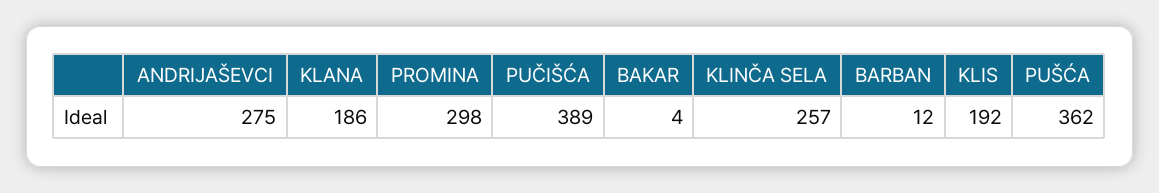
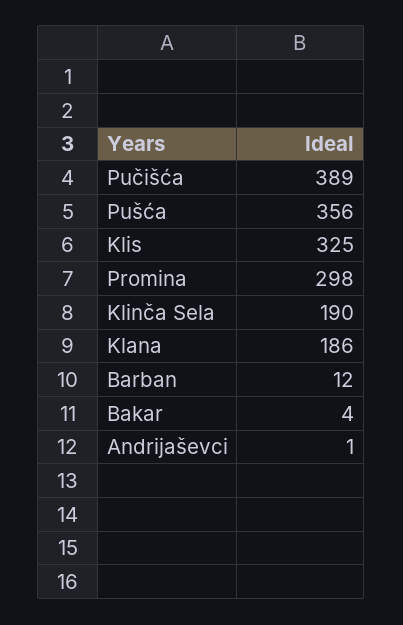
ANDRIJAŠEVCI: 275 -> 1
KLINČA SELA: 257 -> 190
KLIS: 192 -> 325
PUŠĆA: 362 -> 356

